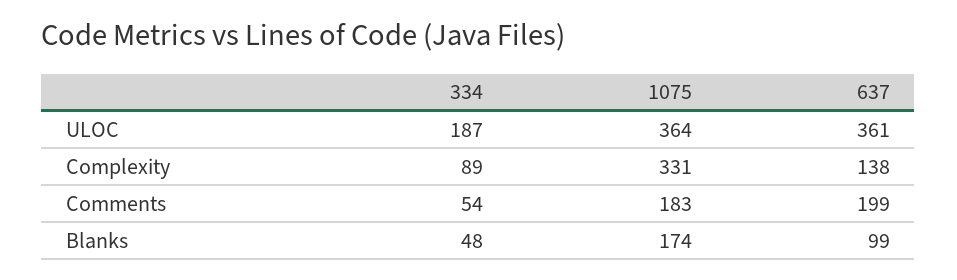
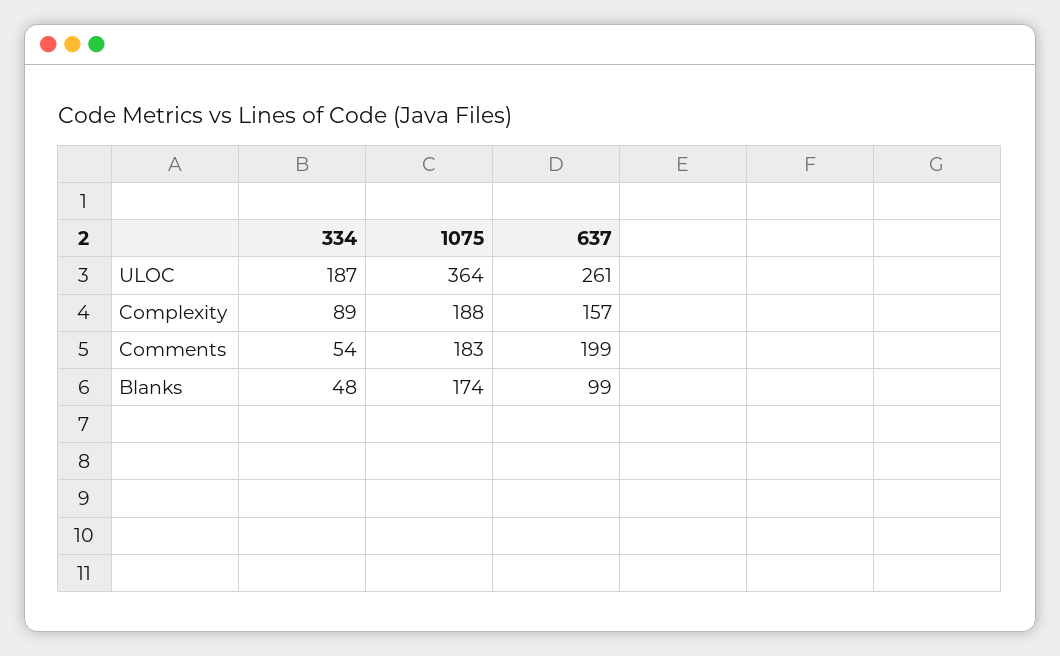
637, ULOC: 361 -> 261
1075, Complexity: 331 -> 188
637, Complexity: 138 -> 157

